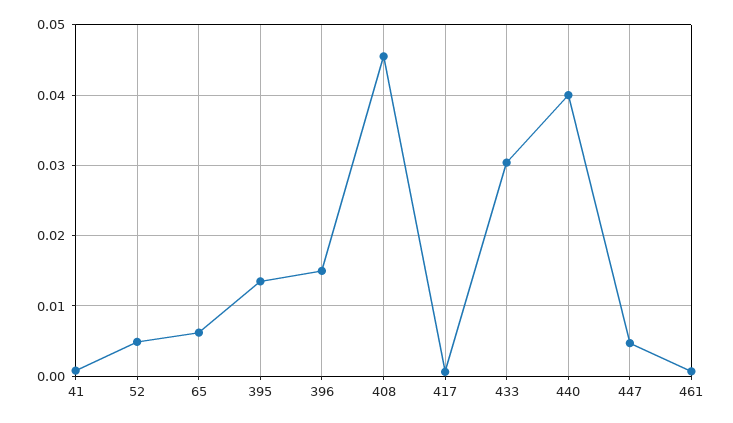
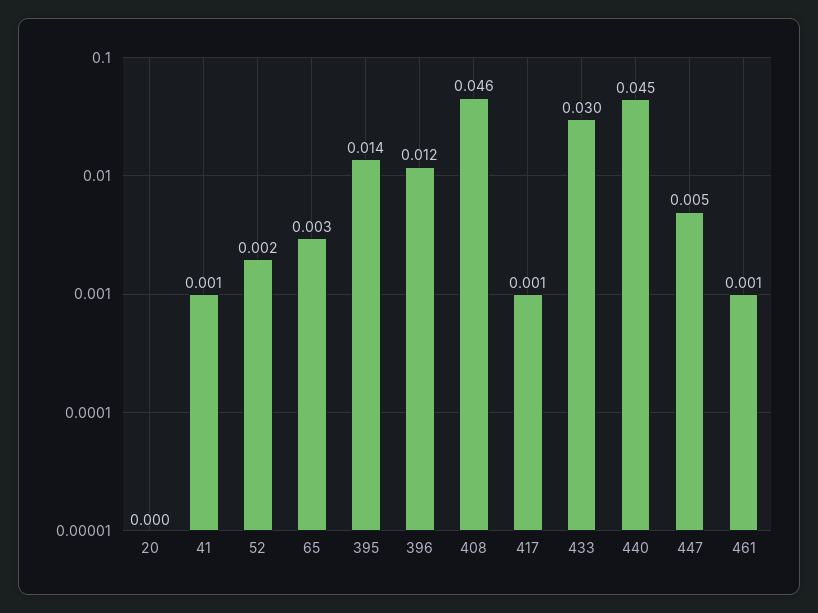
52: 0.005 -> 0.002
65: 0.006 -> 0.003
396: 0.015 -> 0.012
440: 0.04 -> 0.045
20: none -> 0

